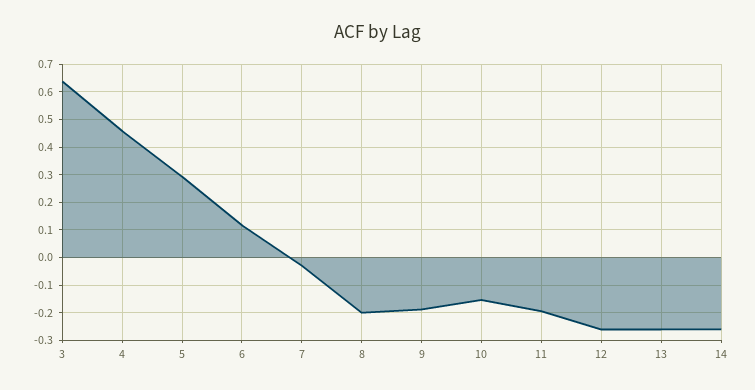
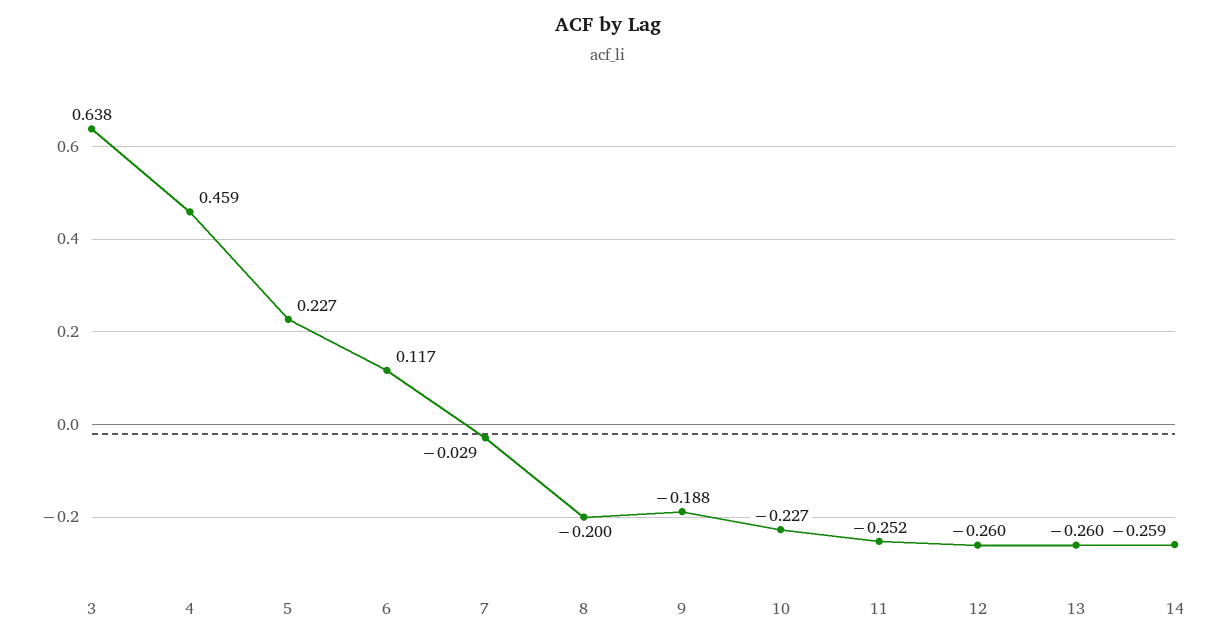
5: 0.3 -> 0.227
10: -0.15 -> -0.227
11: -0.2 -> -0.252

